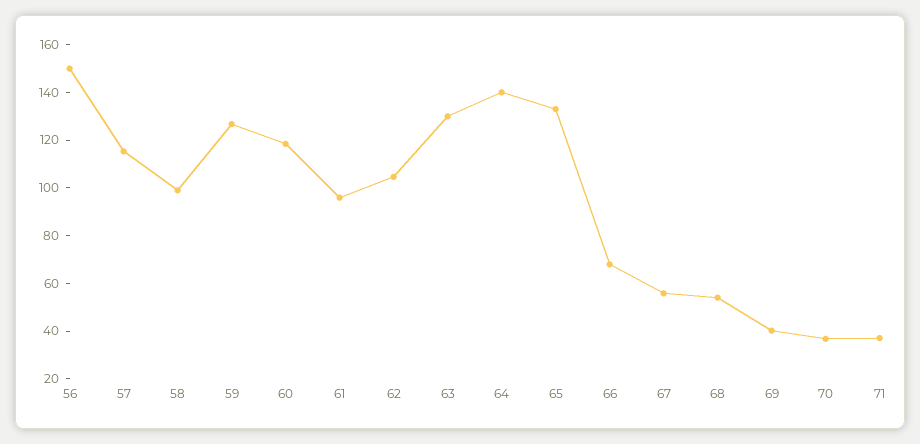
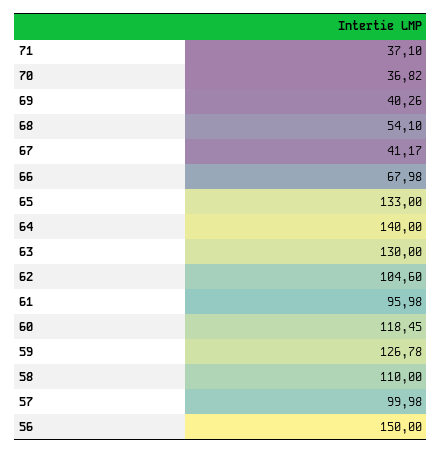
57: 115 -> 99.98
58: 100 -> 110
67: 55 -> 41.17

